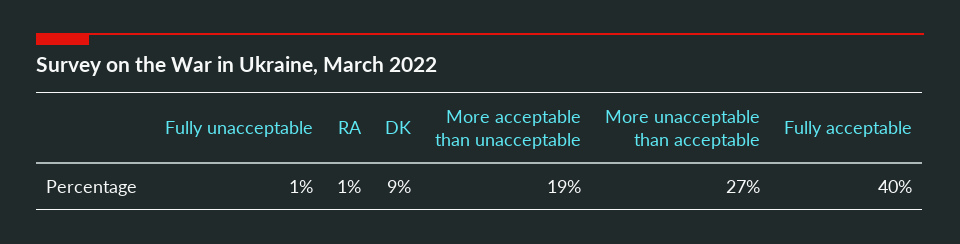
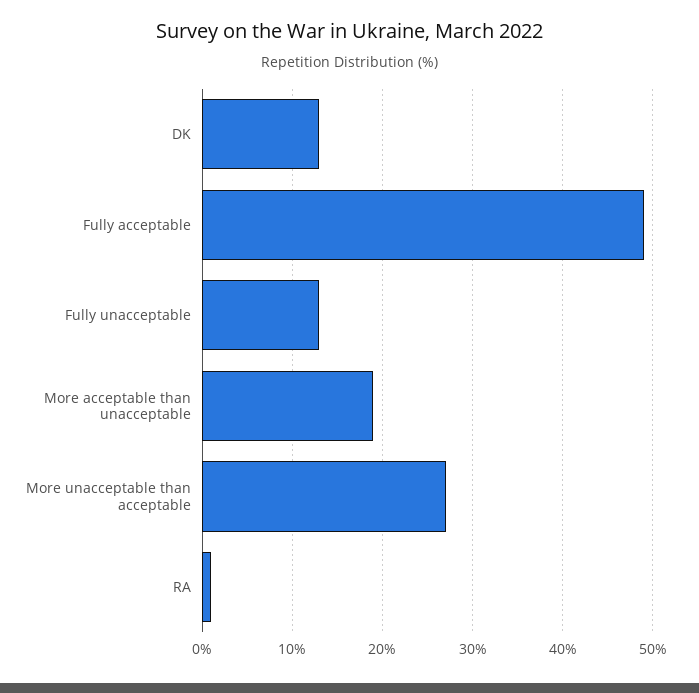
Fully unacceptable: 1 -> 13
DK: 9 -> 13
Fully acceptable: 40 -> 49

